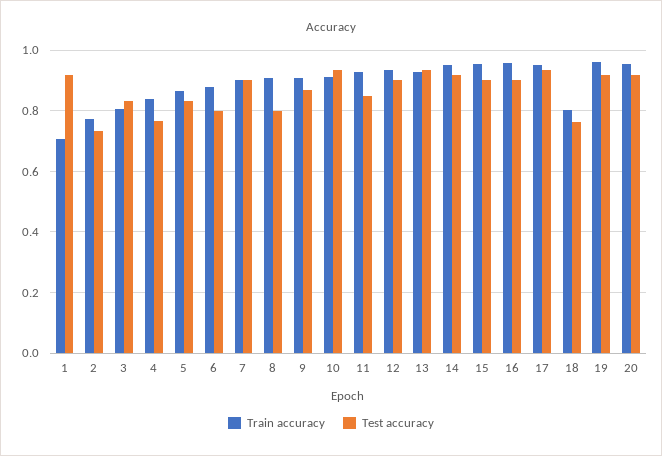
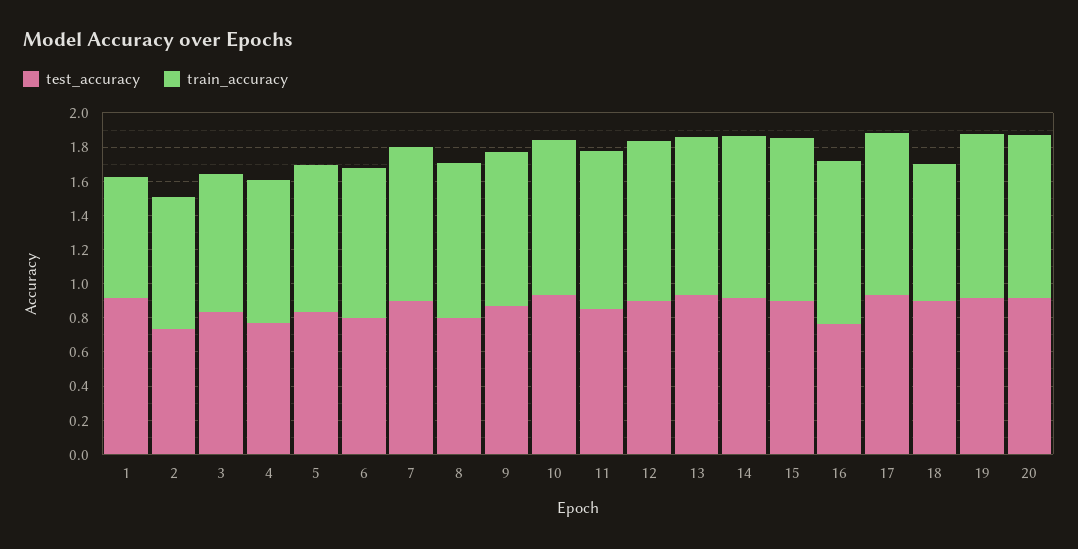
Test accuracy, 16: 0.9 -> 0.75
Test accuracy, 18: 0.76 -> 0.9

